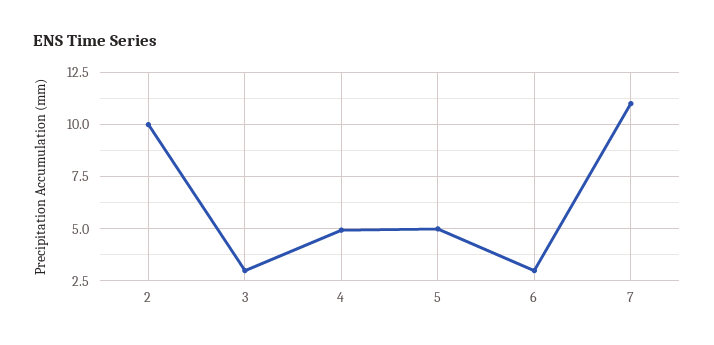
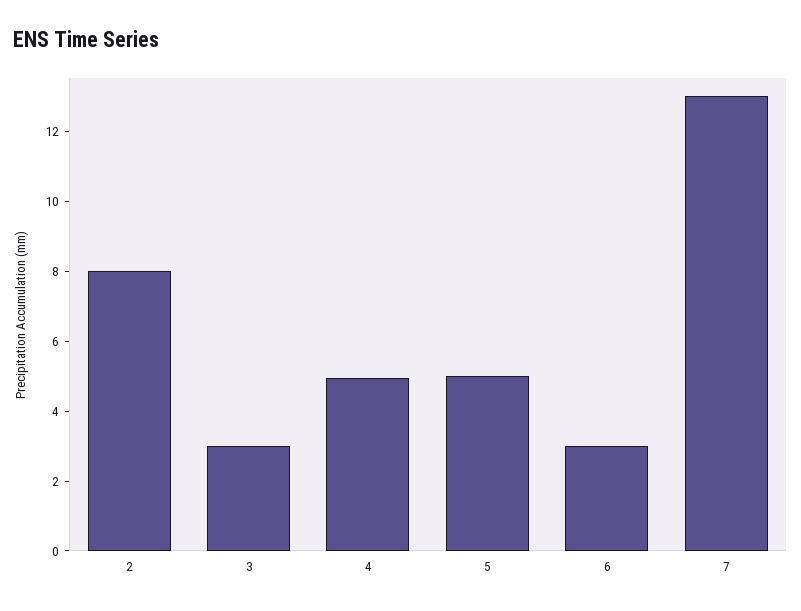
2: 10 -> 8
7: 11 -> 13

